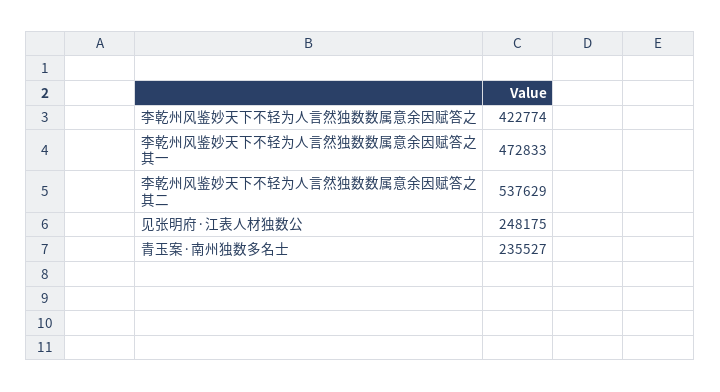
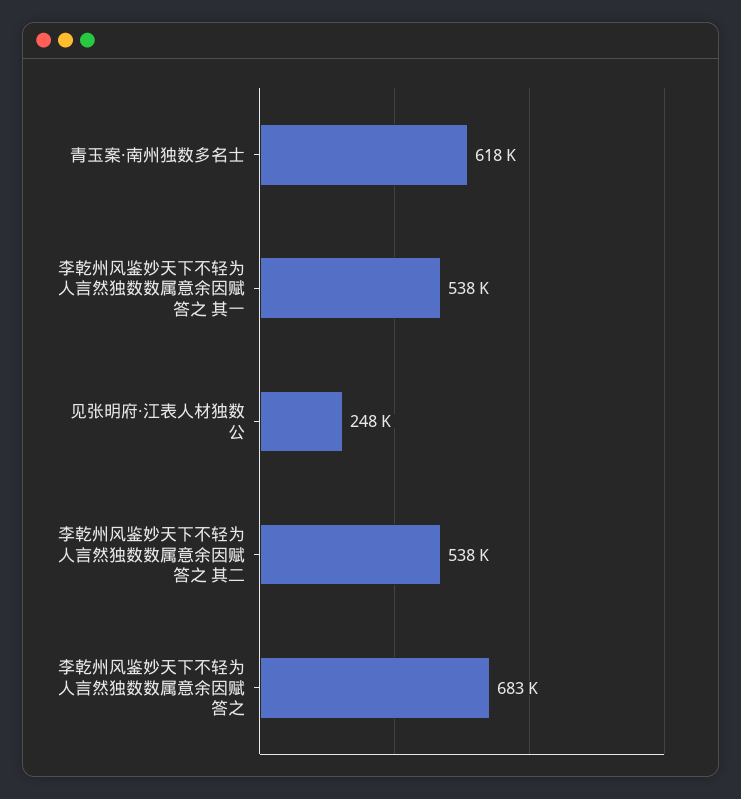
李乾州风鉴妙天下不轻为人言然独数数属意余因赋答之: 422774 -> 683000
李乾州风鉴妙天下不轻为人言然独数数属意余因赋答之 其一: 472833 -> 538000
青玉案·南州独数多名士: 235527 -> 618000

